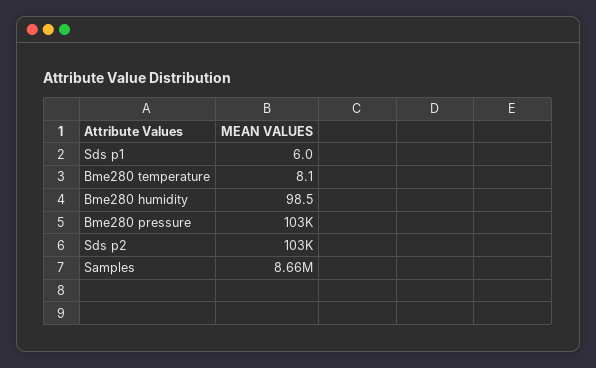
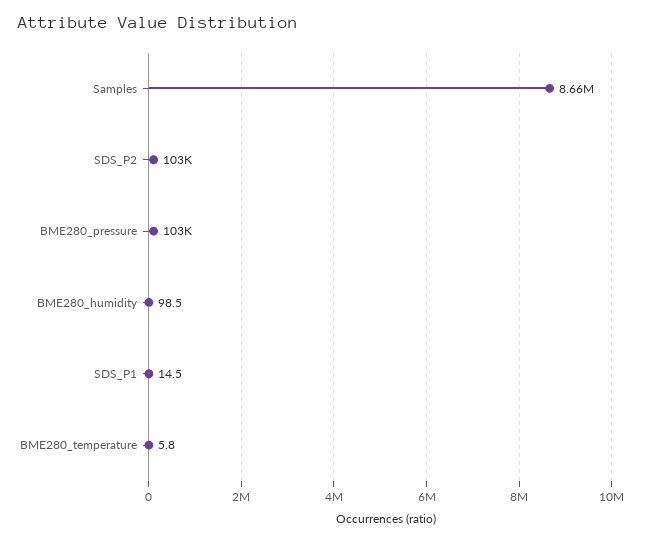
Sds p1: 6 -> 14.5
Bme280 temperature: 8.1 -> 5.8

